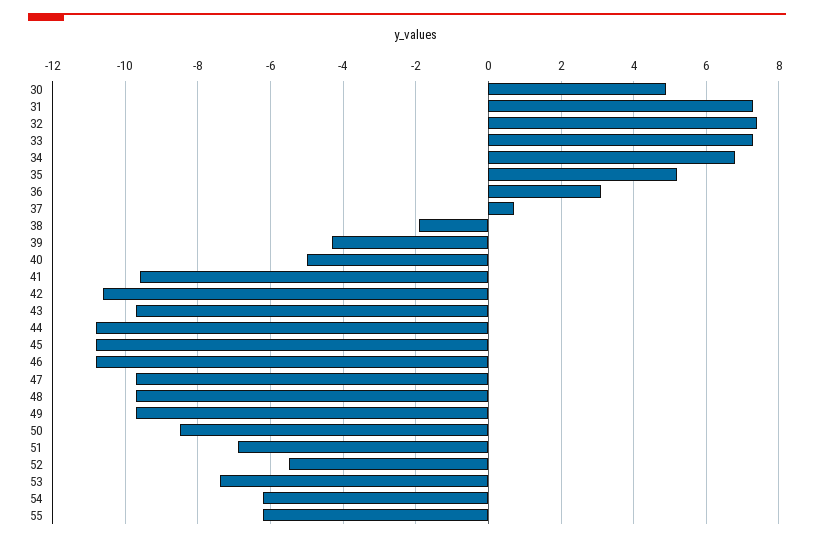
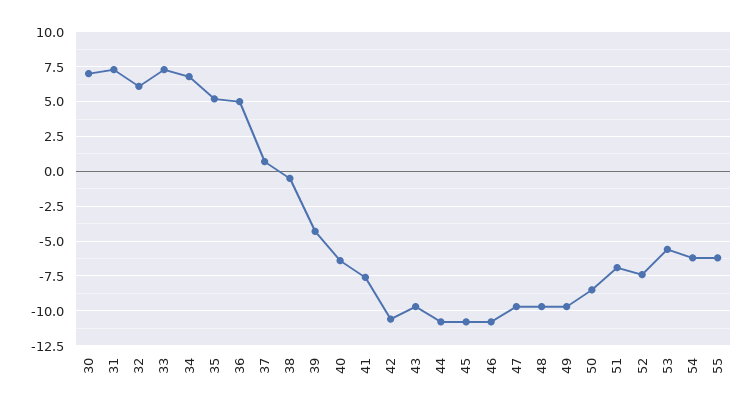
30: 5 -> 7
32: 7.5 -> 6
36: 3 -> 5
38: -2 -> -0.5
40: -5 -> -6.5
41: -9.5 -> -7.5
52: -5.5 -> -7.5
53: -7.5 -> -5.5

